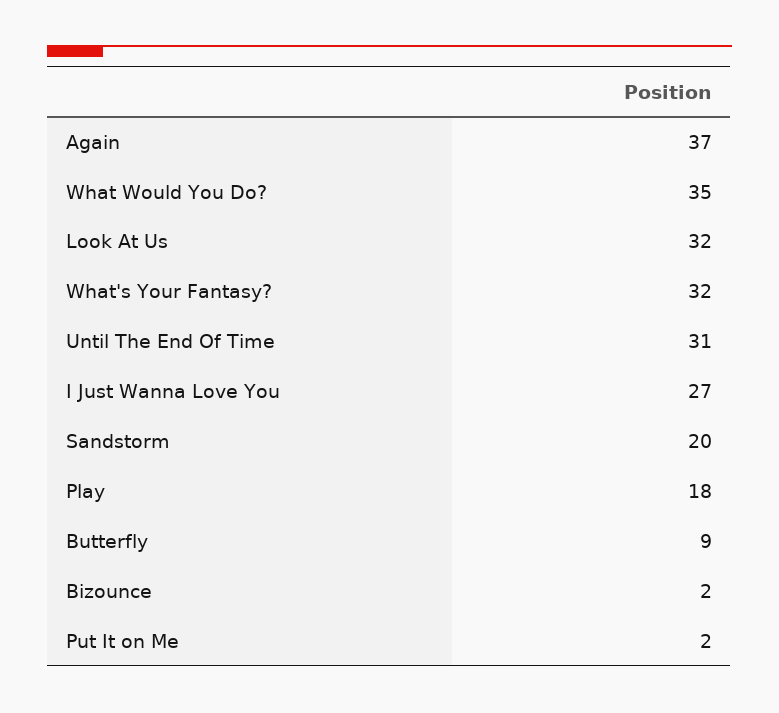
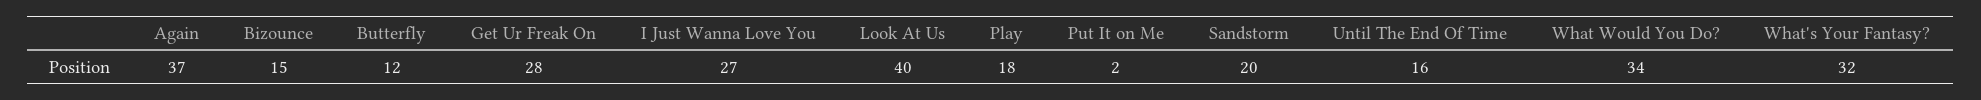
What Would You Do?: 35 -> 34
Look At Us: 32 -> 40
Until The End Of Time: 31 -> 16
Butterfly: 9 -> 12
Bizounce: 2 -> 15
Get Ur Freak On: none -> 28

